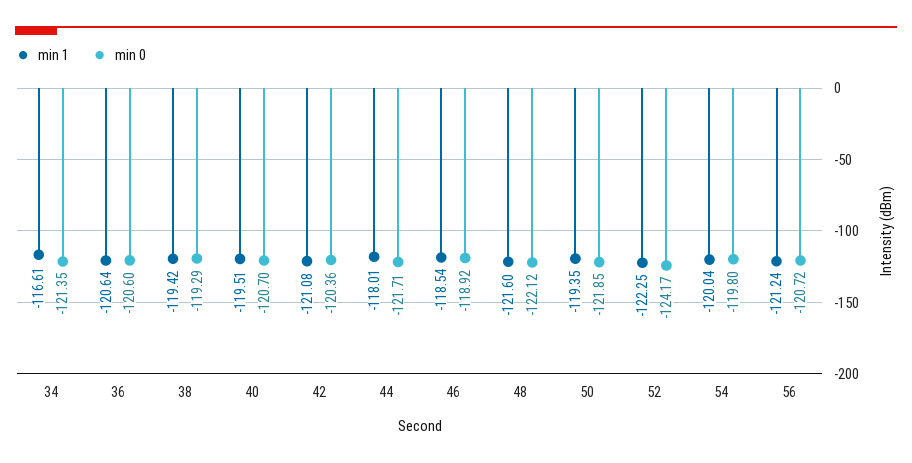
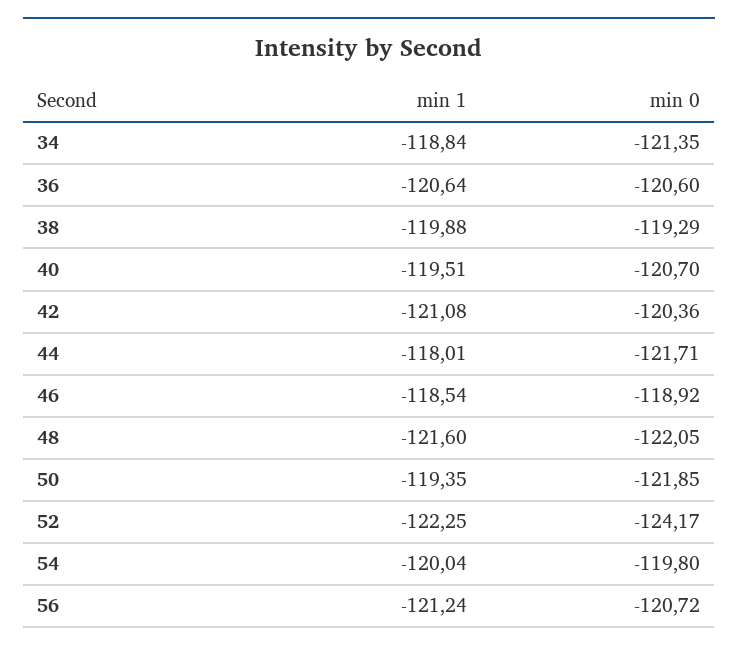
min 1, 34: -116.61 -> -118.84
min 1, 38: -119.42 -> -119.88
min 0, 48: -122.12 -> -122.05

